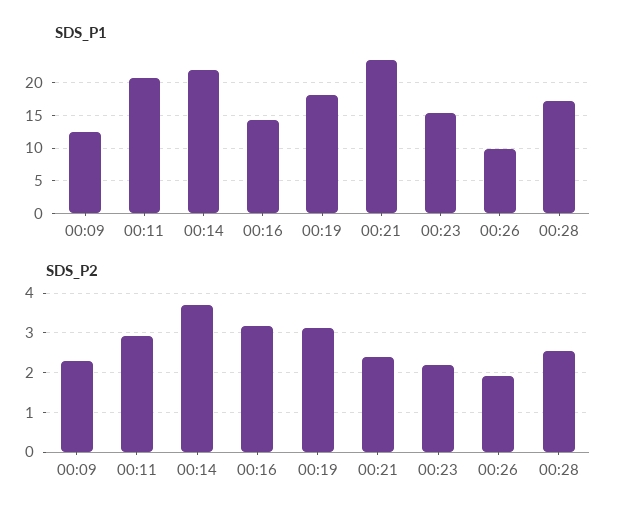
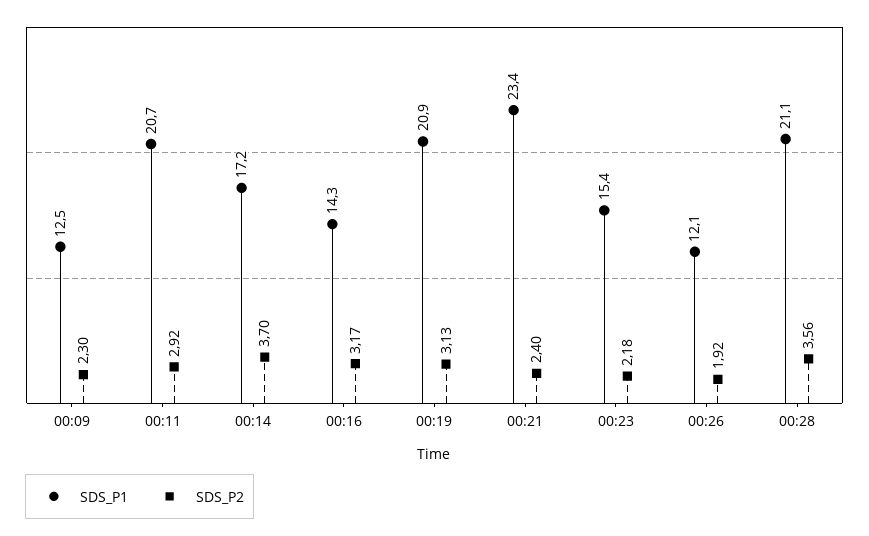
SDS_P1, 00:14: 22 -> 17.2
SDS_P1, 00:19: 18 -> 20.9
SDS_P1, 00:26: 10 -> 12.1
SDS_P1, 00:28: 17 -> 21.1
SDS_P2, 00:28: 2.6 -> 3.56

